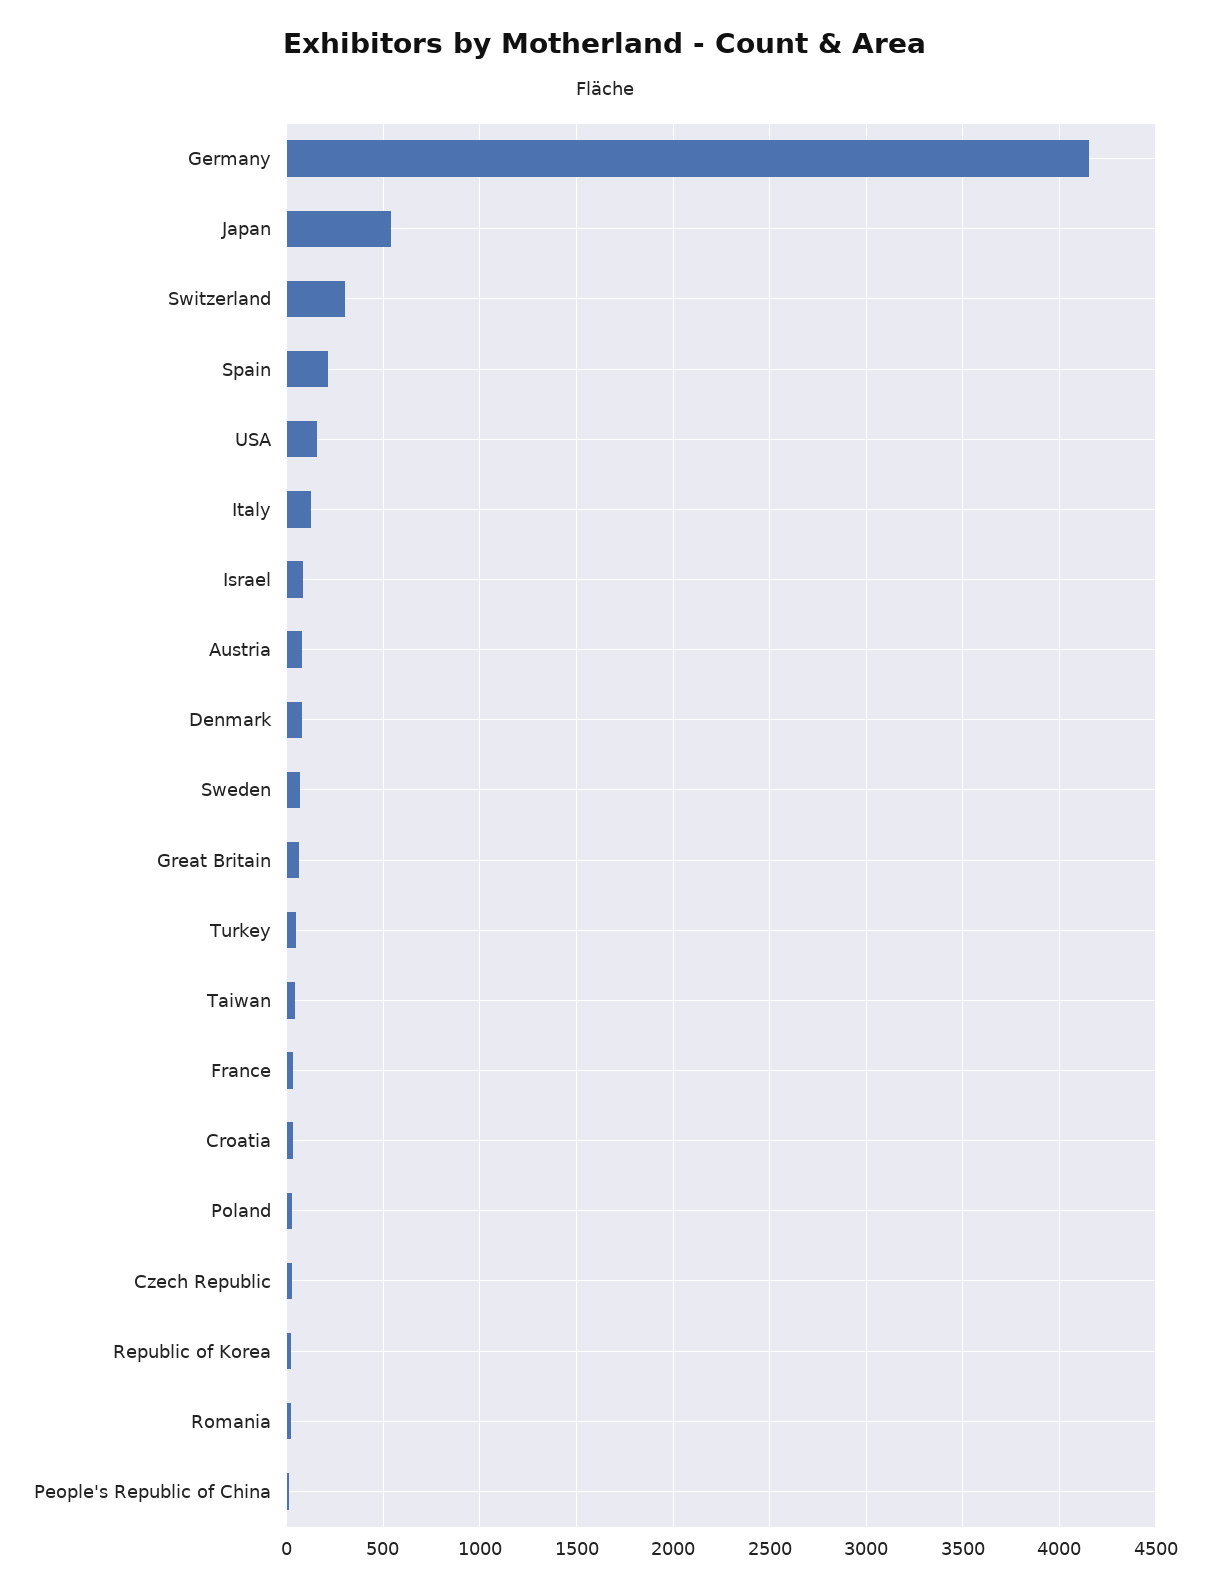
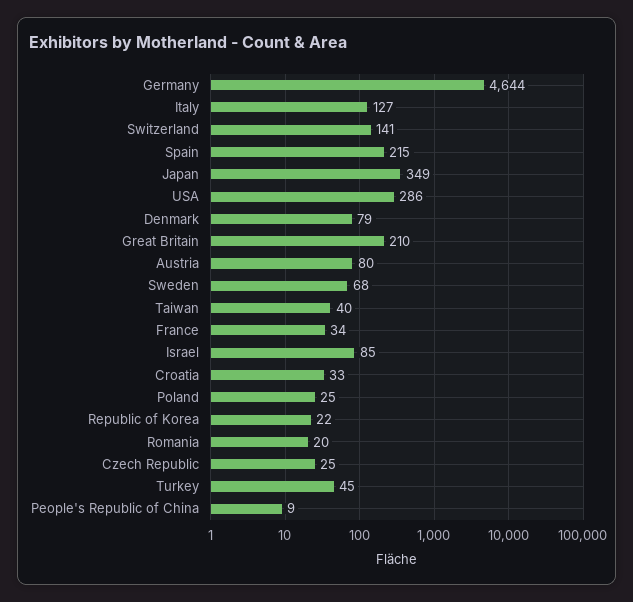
Germany: 4150 -> 4644
Japan: 550 -> 349
Switzerland: 300 -> 141
USA: 150 -> 286
Great Britain: 50 -> 210

